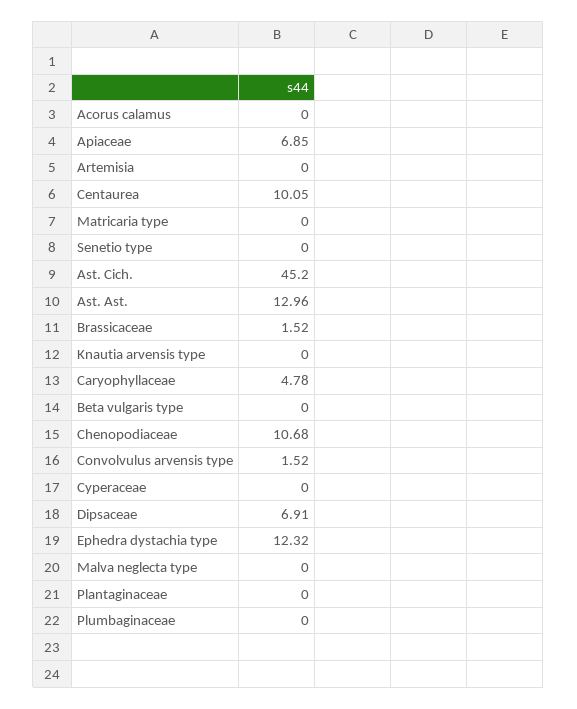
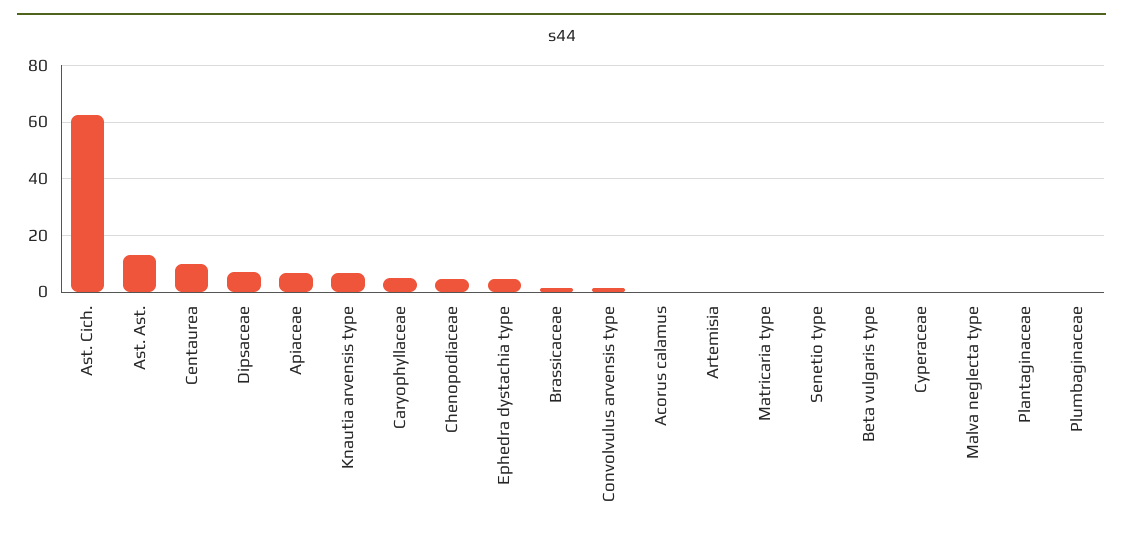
Ast. Cich.: 45.2 -> 62.5
Knautia arvensis type: 0 -> 7.5
Chenopodiaceae: 10.68 -> 5
Ephedra dystachia type: 12.32 -> 5

